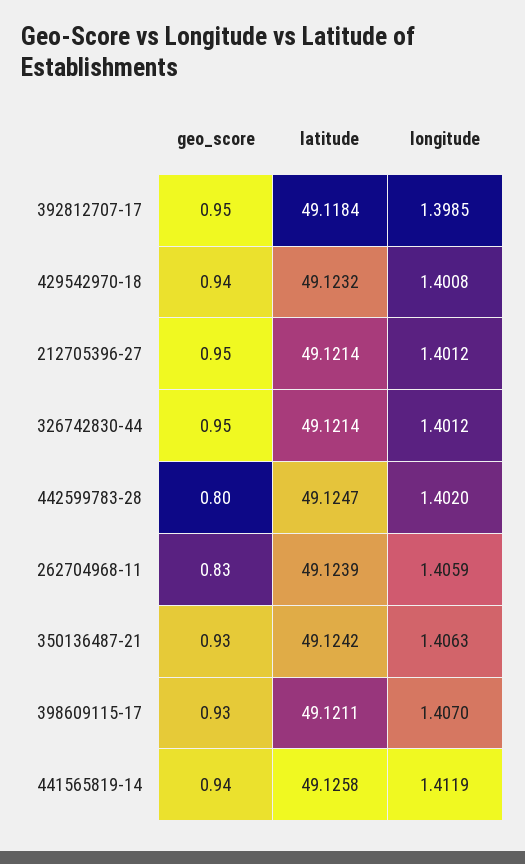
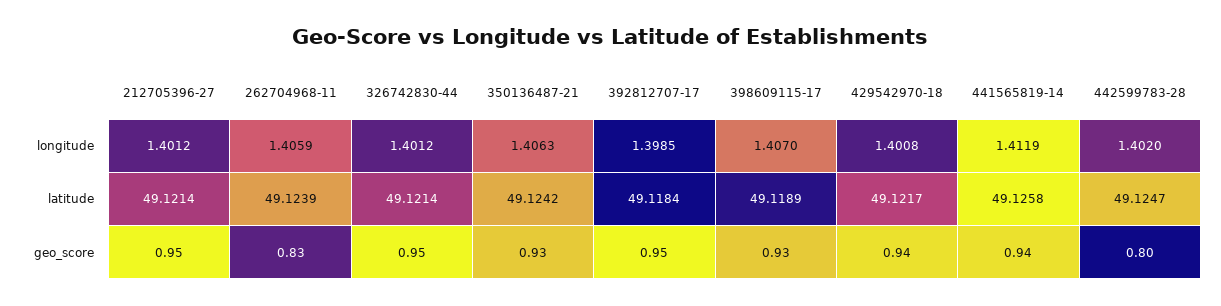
latitude, 429542970-18: 49.1232 -> 49.1217
latitude, 398609115-17: 49.1211 -> 49.1189

